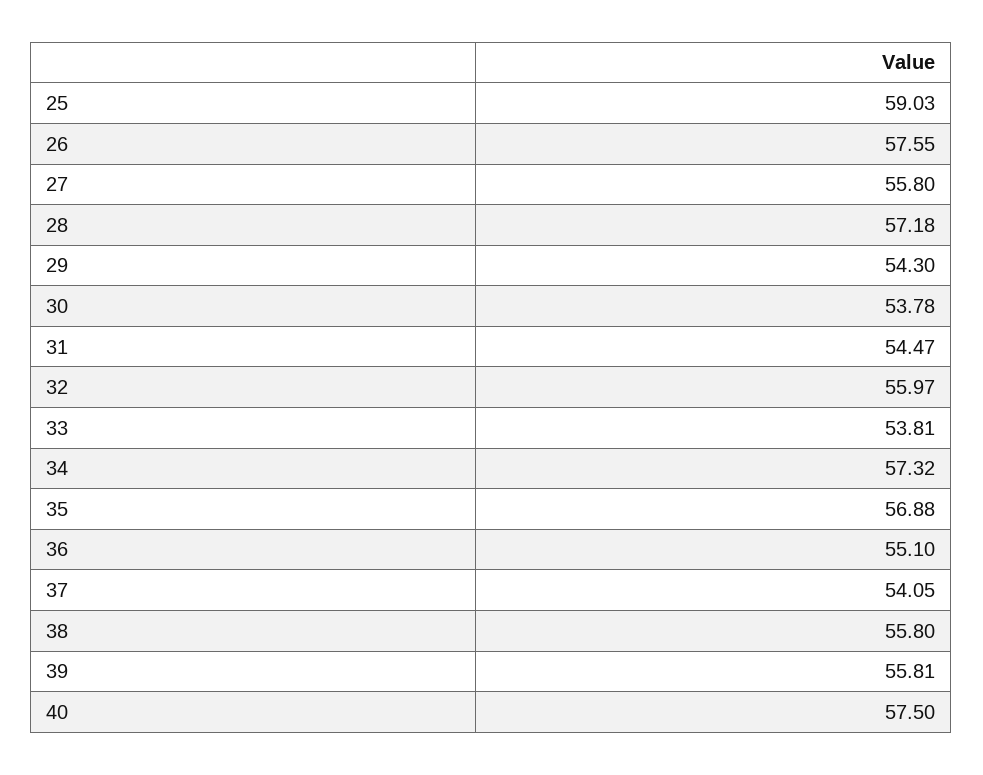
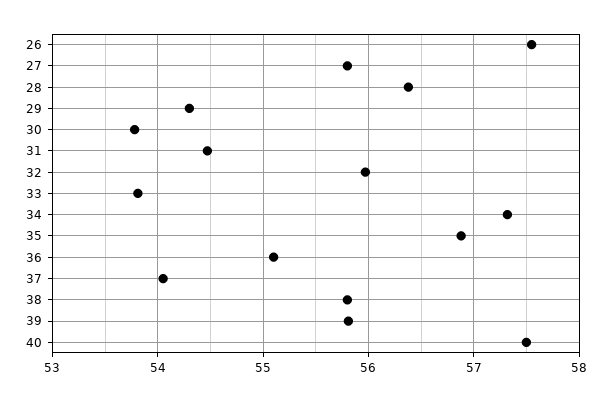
25: 59.03 -> none
28: 57.18 -> 56.4

